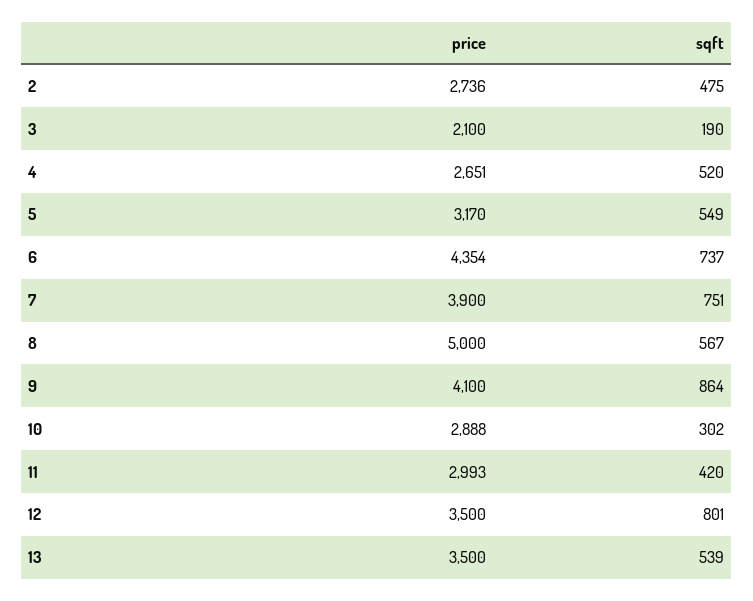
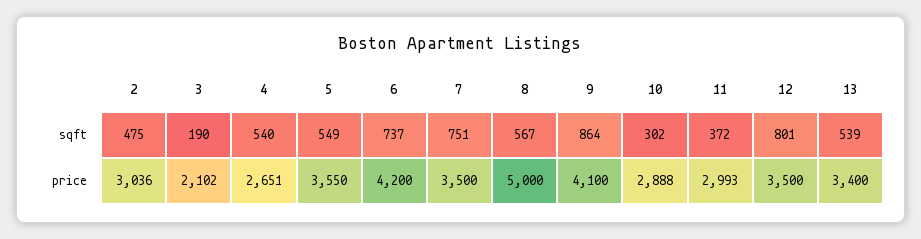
price, 2: 2736 -> 3036
price, 3: 2100 -> 2102
sqft, 4: 520 -> 540
price, 5: 3170 -> 3550
price, 6: 4354 -> 4200
price, 7: 3900 -> 3500
sqft, 11: 420 -> 372
price, 13: 3500 -> 3400

